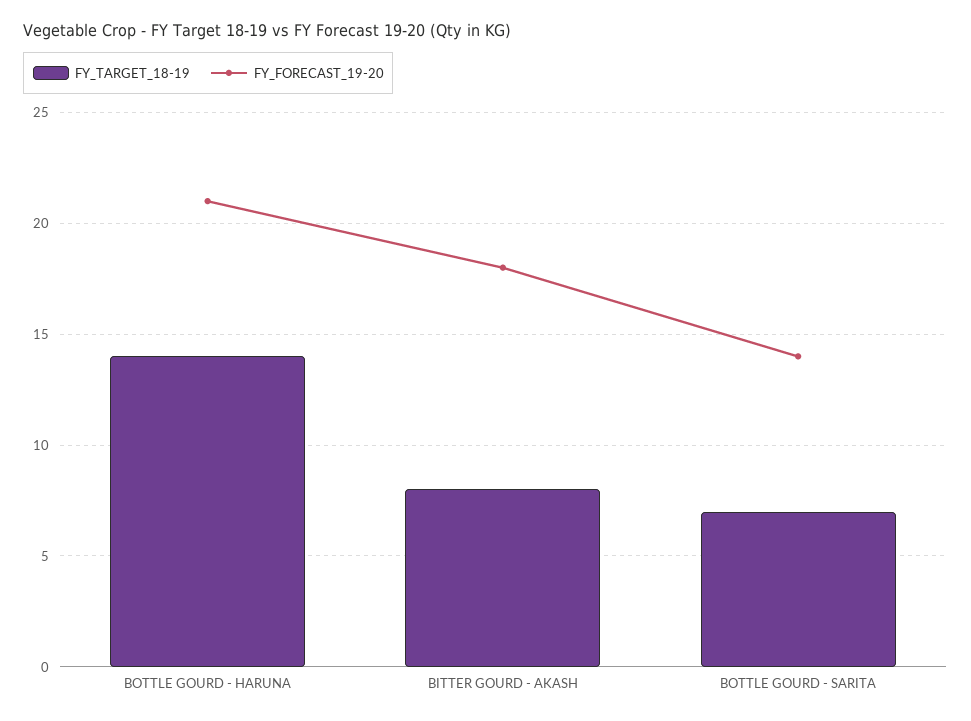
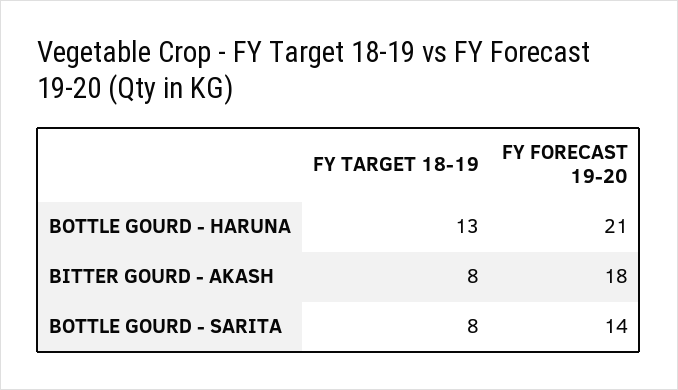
FY_TARGET_18-19, BOTTLE GOURD - HARUNA: 14 -> 13
FY_TARGET_18-19, BOTTLE GOURD - SARITA: 7 -> 8

